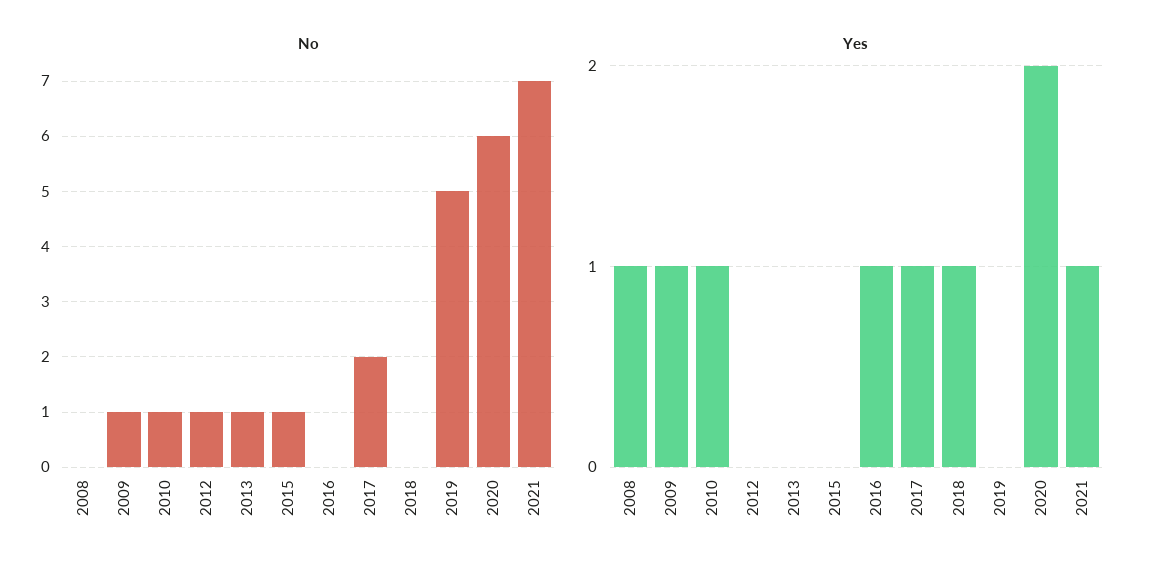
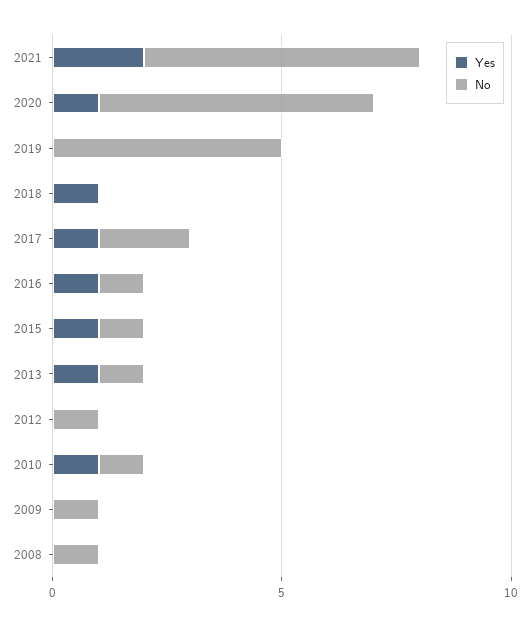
No, 2008: 0 -> 1
No, 2016: 0 -> 1
No, 2021: 7 -> 6
Yes, 2008: 1 -> 0
Yes, 2009: 1 -> 0
Yes, 2013: 0 -> 1
Yes, 2015: 0 -> 1
Yes, 2020: 2 -> 1
Yes, 2021: 1 -> 2

